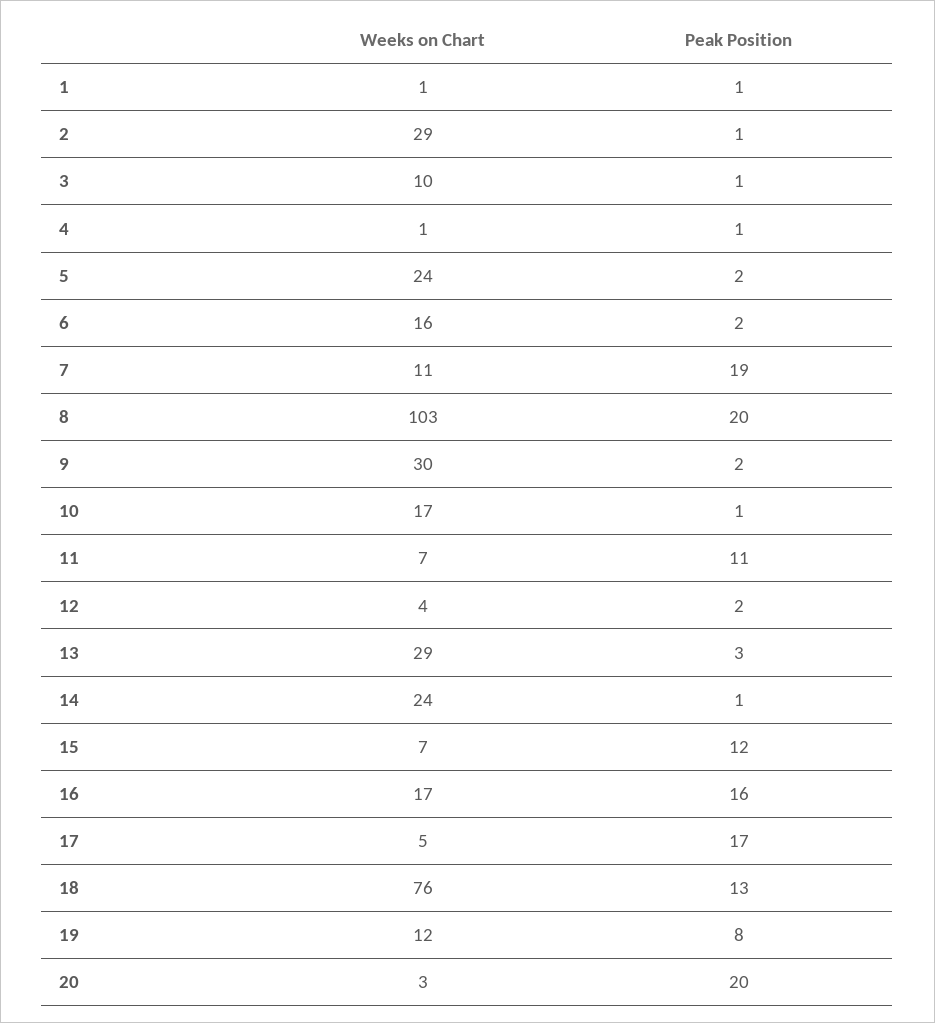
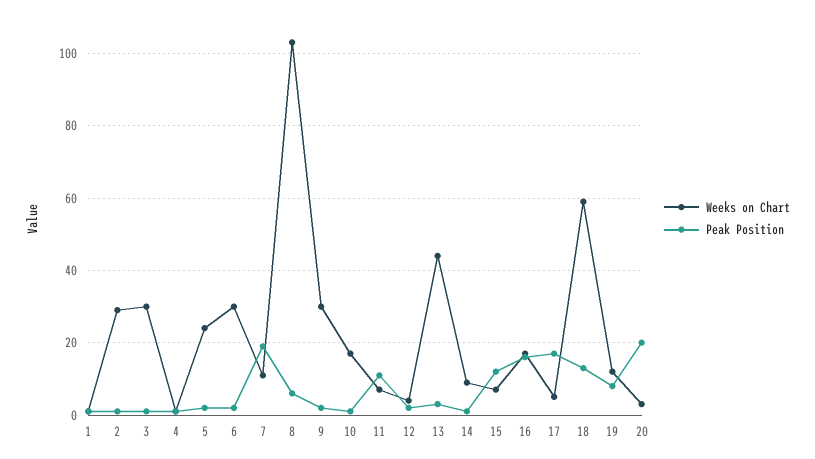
Weeks on Chart, 3: 10 -> 30
Weeks on Chart, 6: 16 -> 30
Peak Position, 8: 20 -> 5
Weeks on Chart, 13: 29 -> 45
Weeks on Chart, 14: 24 -> 10
Weeks on Chart, 18: 76 -> 60

